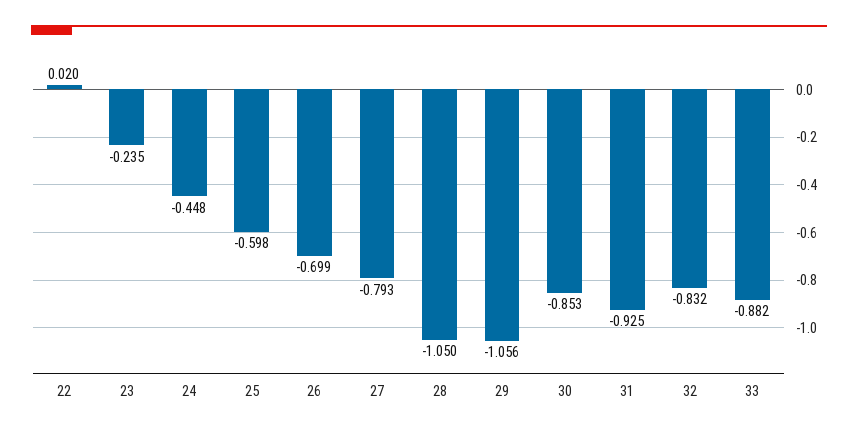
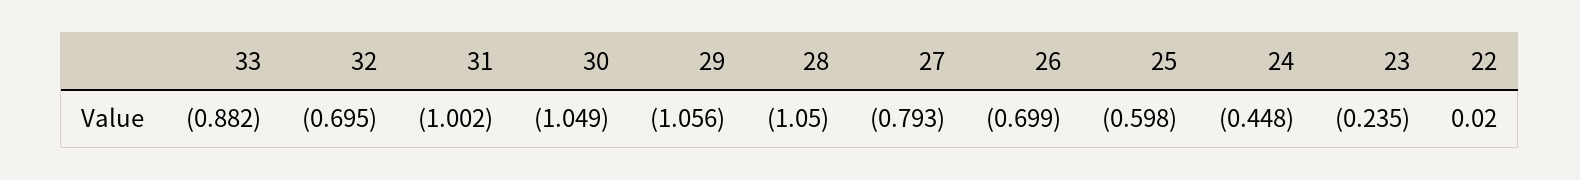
30: -0.853 -> -1.049
31: -0.925 -> -1.002
32: -0.832 -> -0.695

